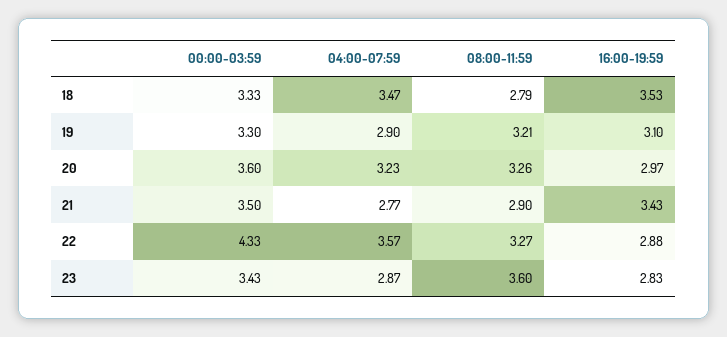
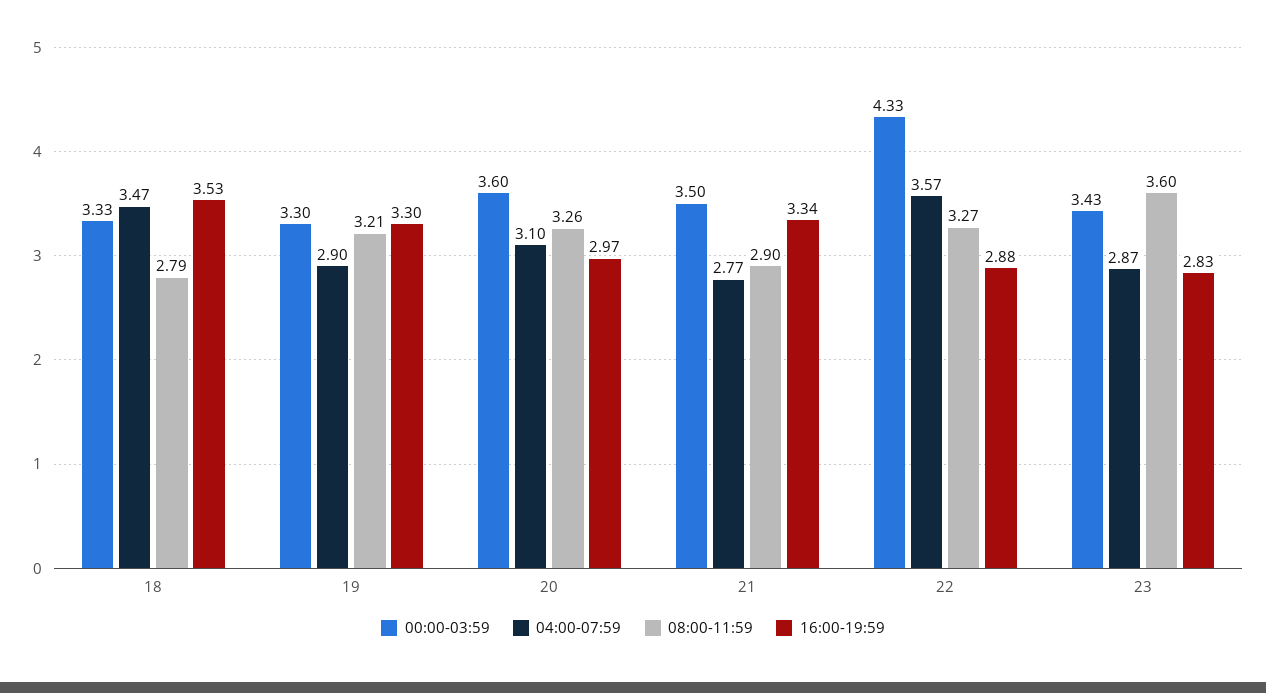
16:00-19:59, 19: 3.1 -> 3.3
04:00-07:59, 20: 3.23 -> 3.1
16:00-19:59, 21: 3.43 -> 3.34

